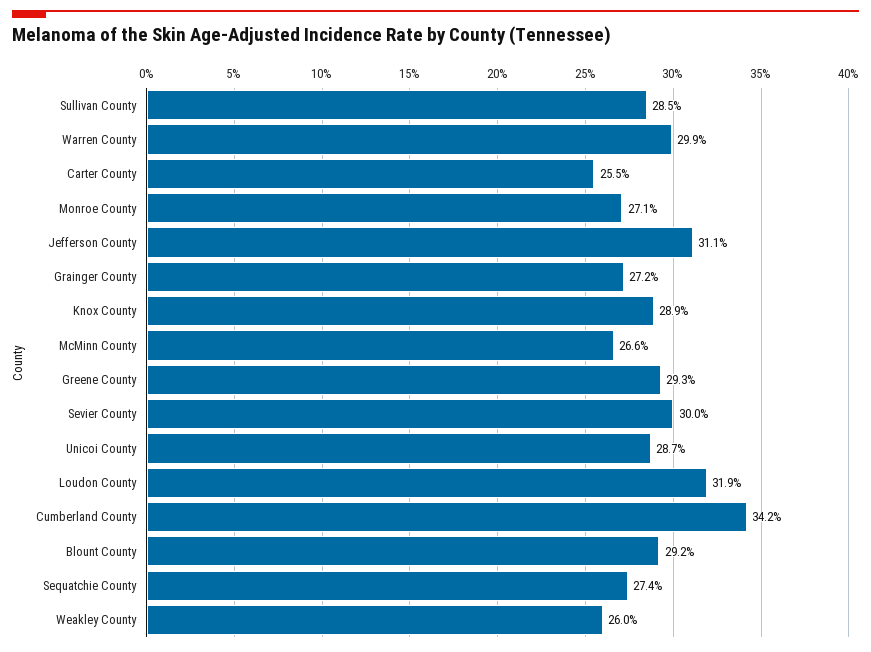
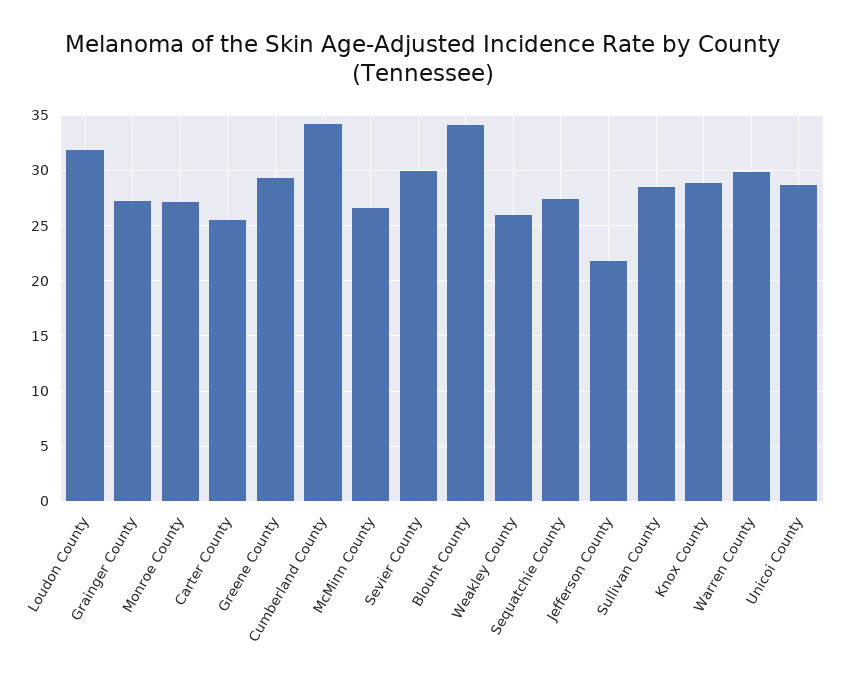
Jefferson County: 31.1 -> 22
Blount County: 29.2 -> 34

